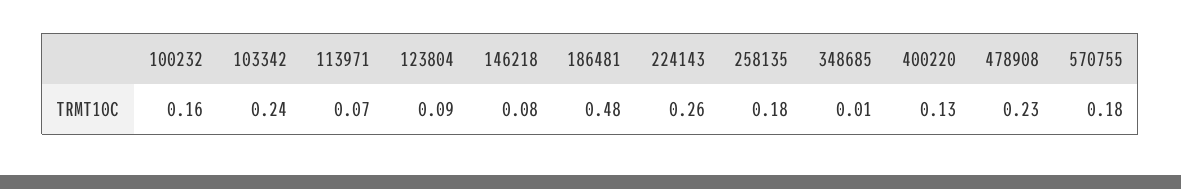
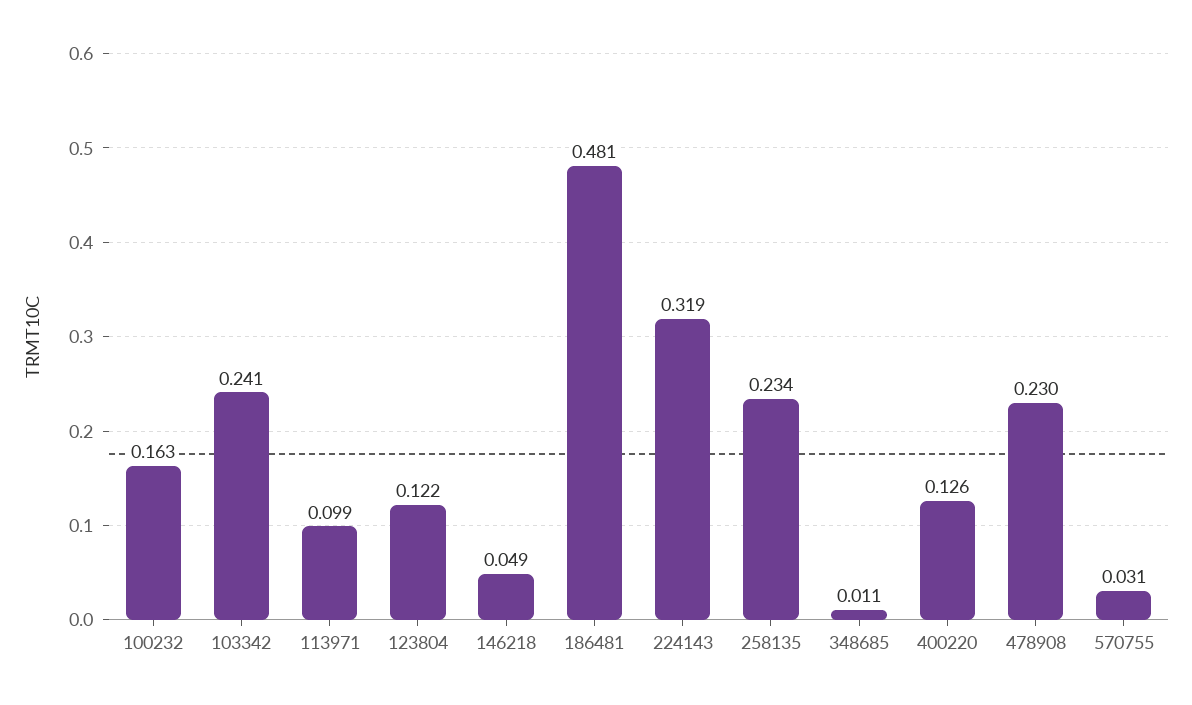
113971: 0.07 -> 0.099
123804: 0.09 -> 0.122
146218: 0.08 -> 0.049
224143: 0.26 -> 0.319
258135: 0.18 -> 0.234
570755: 0.18 -> 0.031

